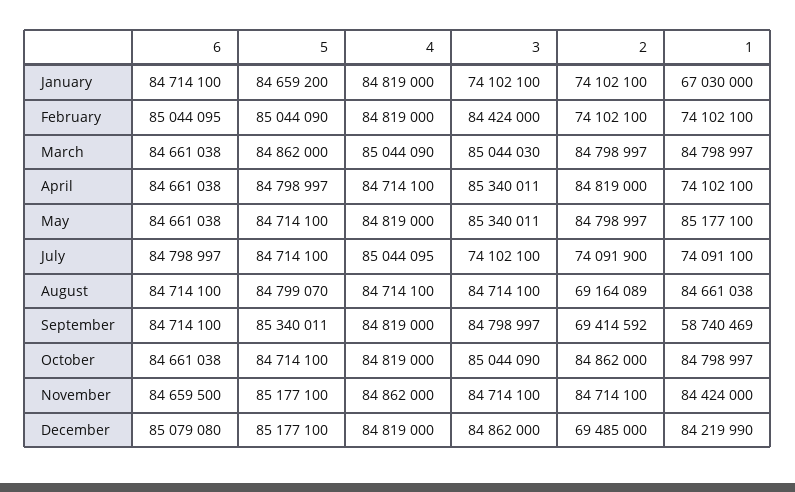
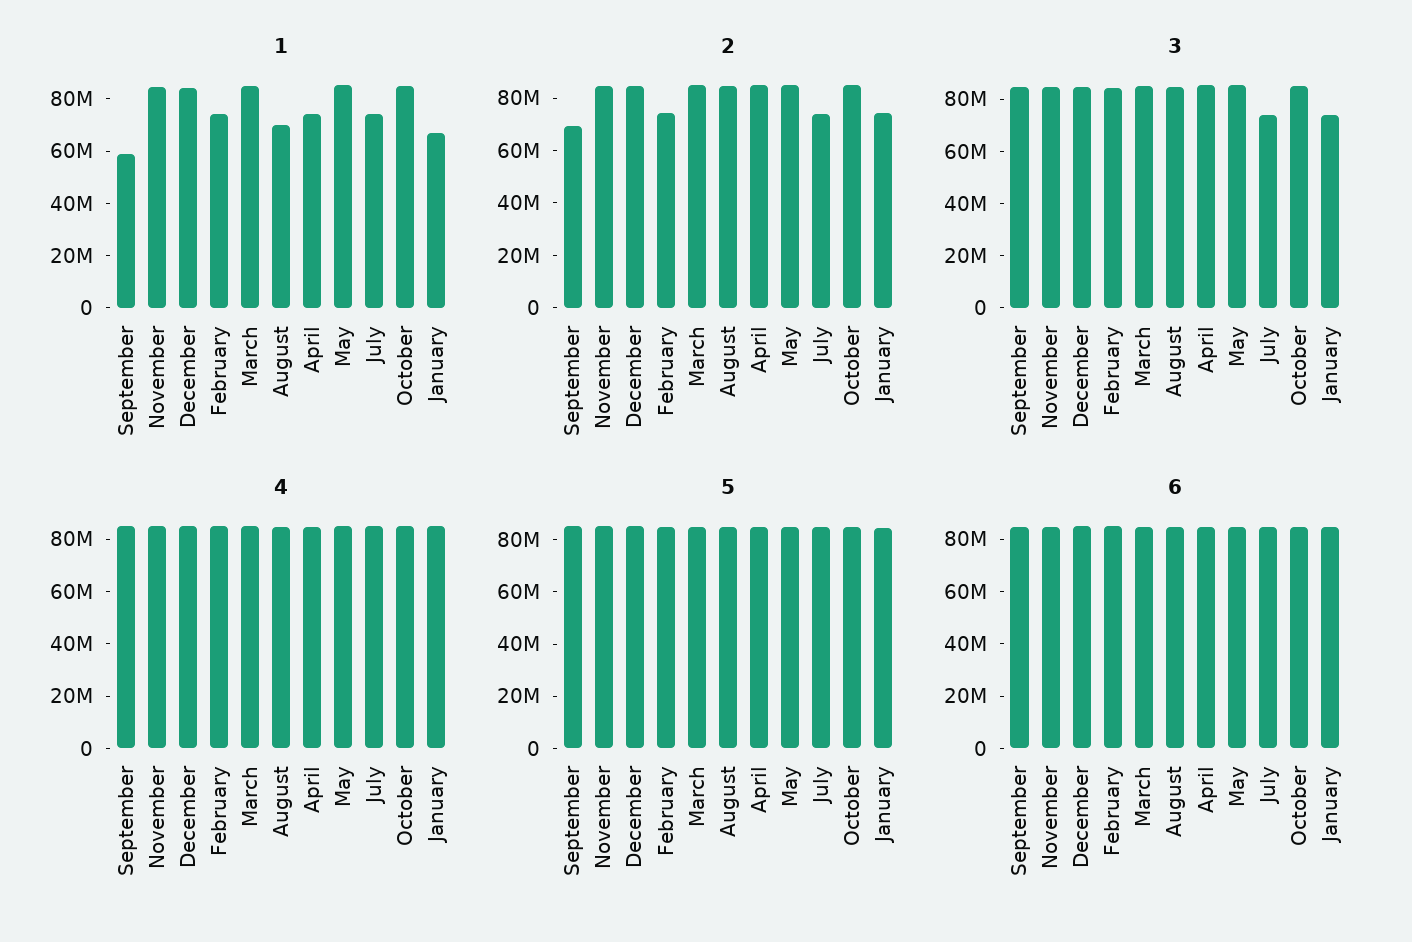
2, August: 69164089 -> 85000000
1, August: 84661038 -> 70000000
2, December: 69485000 -> 85000000

